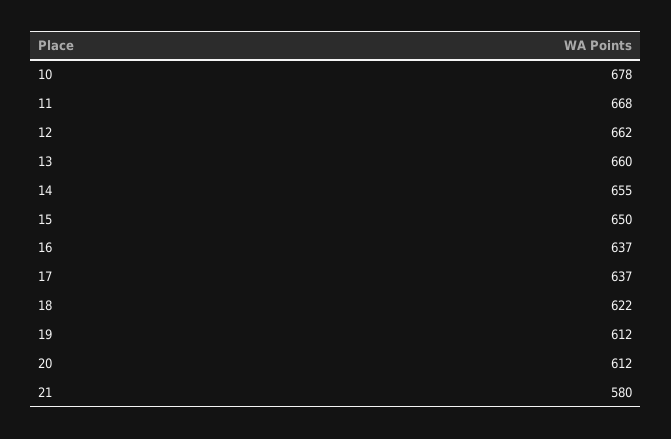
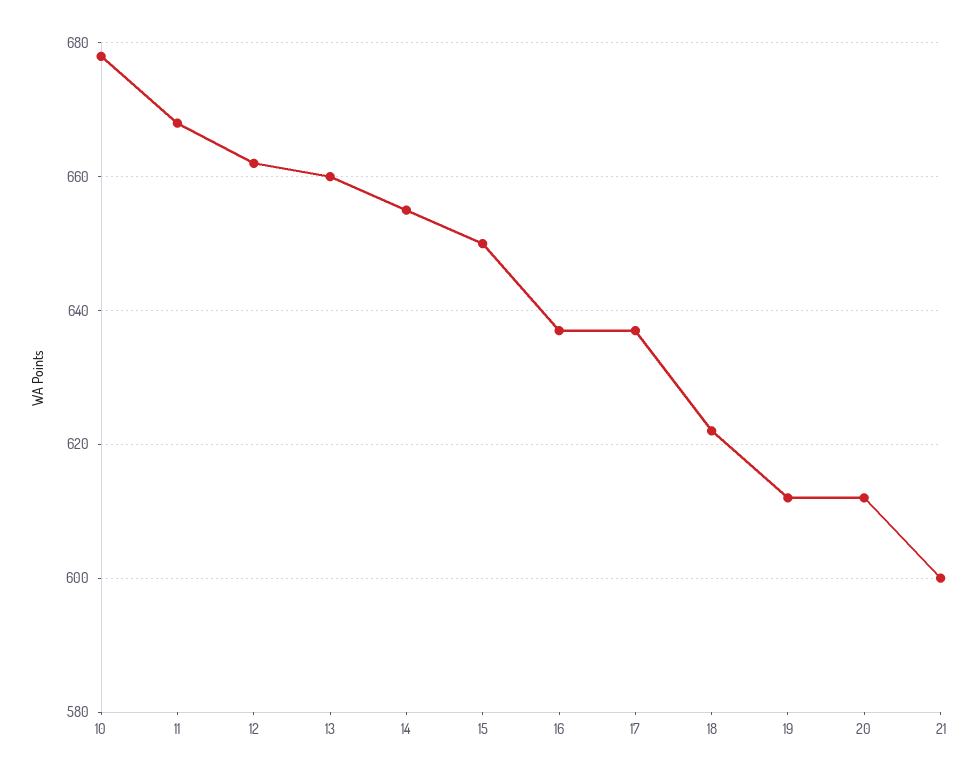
21: 580 -> 600

